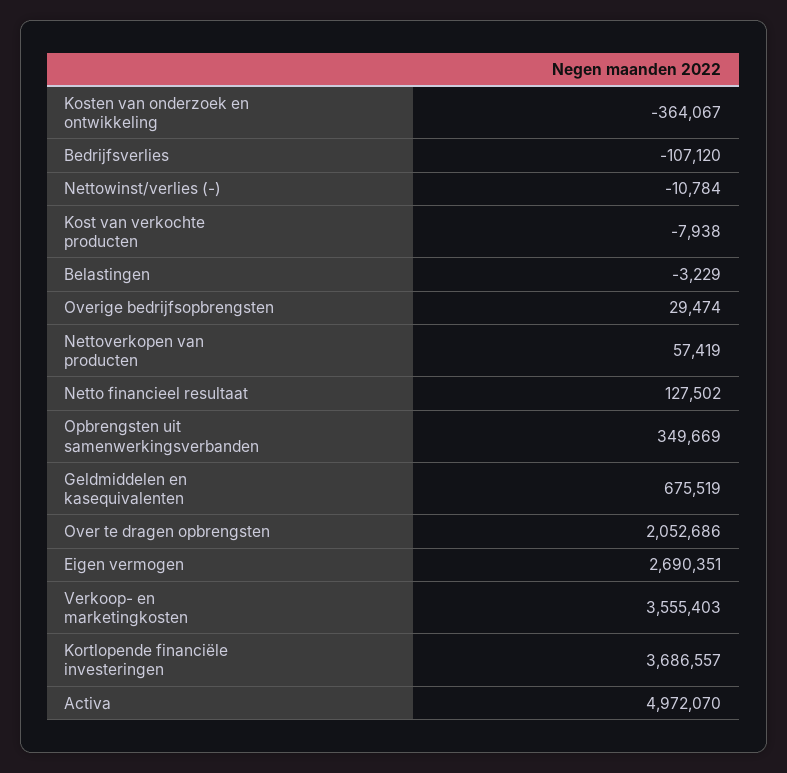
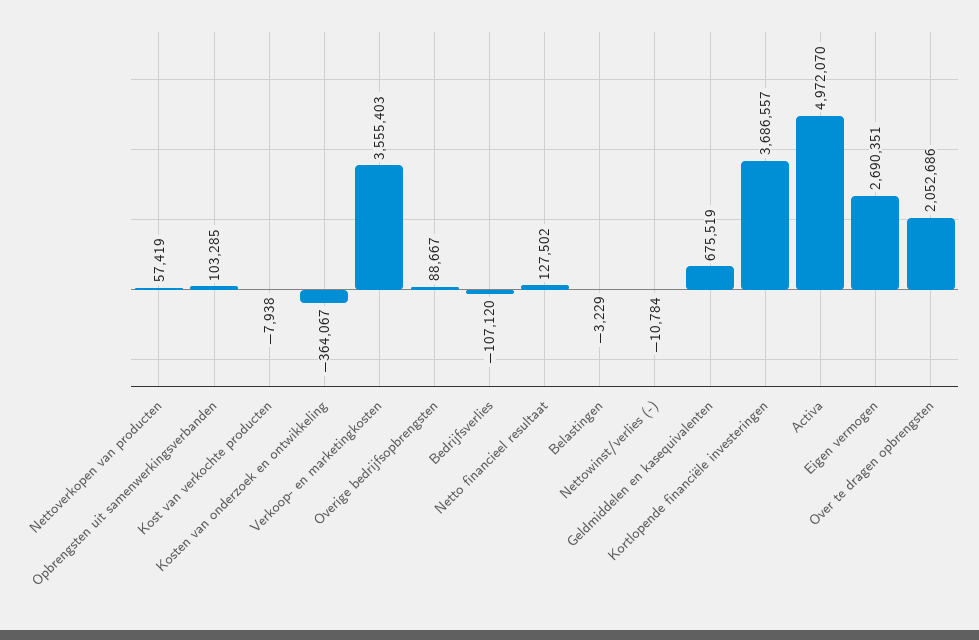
Overige bedrijfsopbrengsten: 29474 -> 88667
Opbrengsten uit samenwerkingsverbanden: 349669 -> 103285

